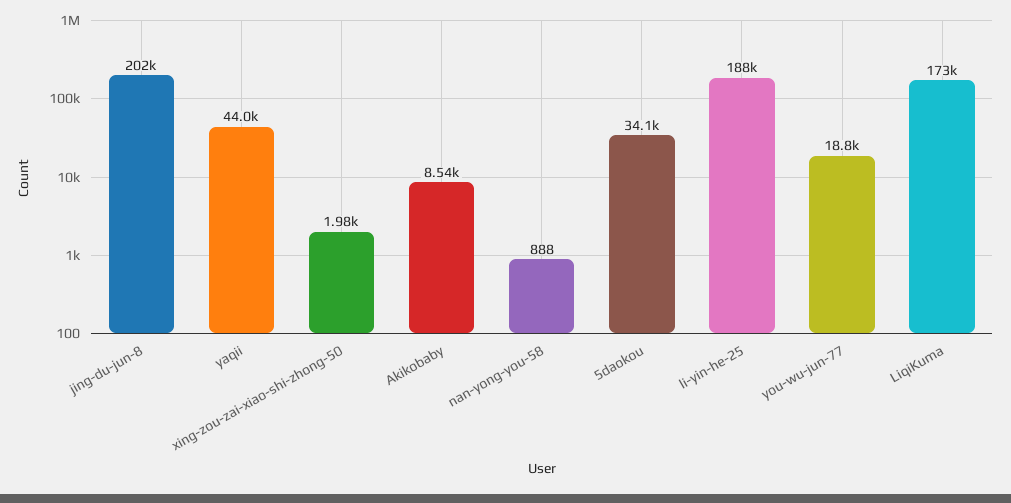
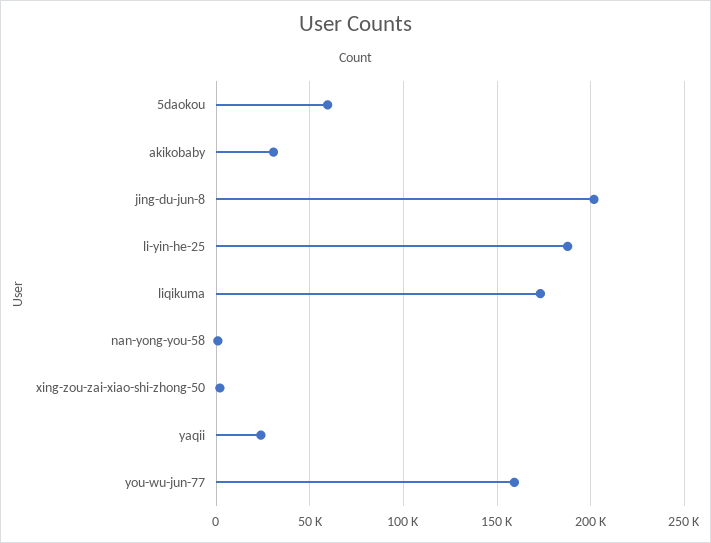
yaqii: 44000 -> 25000
Akikobaby: 8540 -> 30000
5daokou: 34100 -> 60000
you-wu-jun-77: 18800 -> 160000

